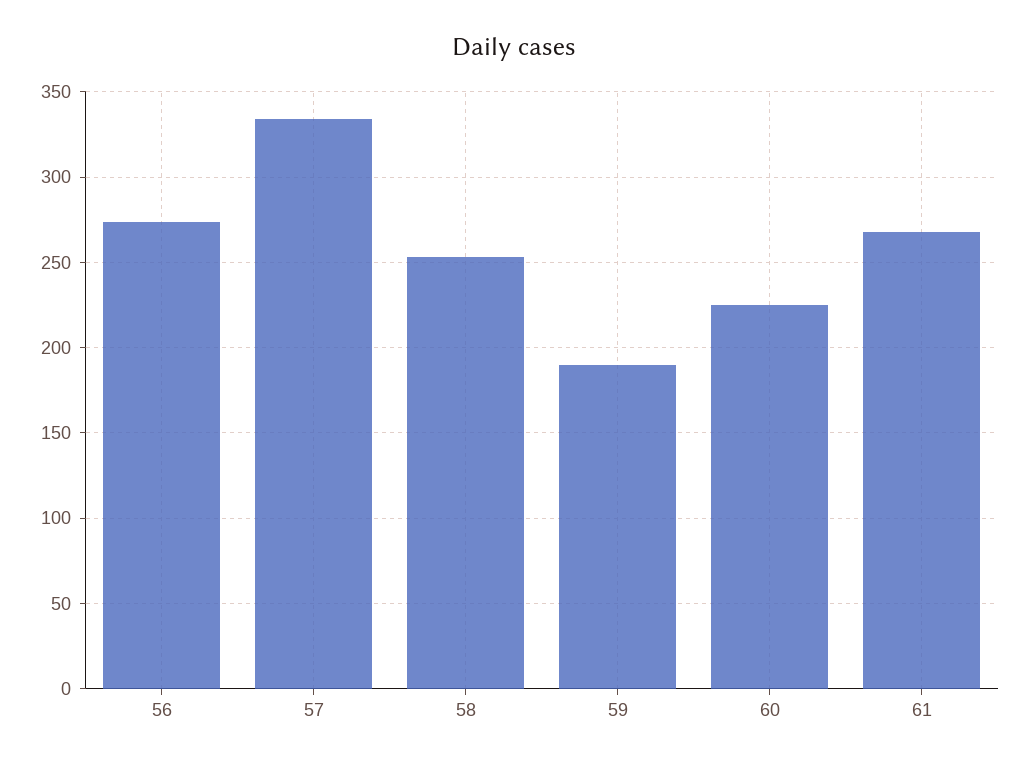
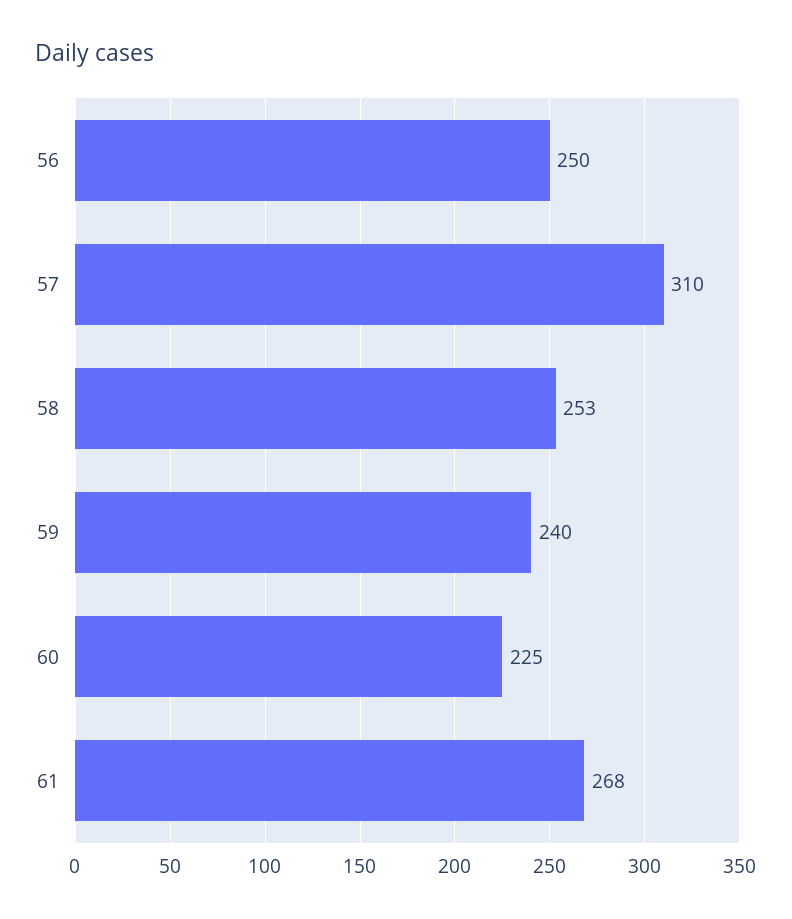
56: 275 -> 250
57: 335 -> 310
59: 190 -> 240

